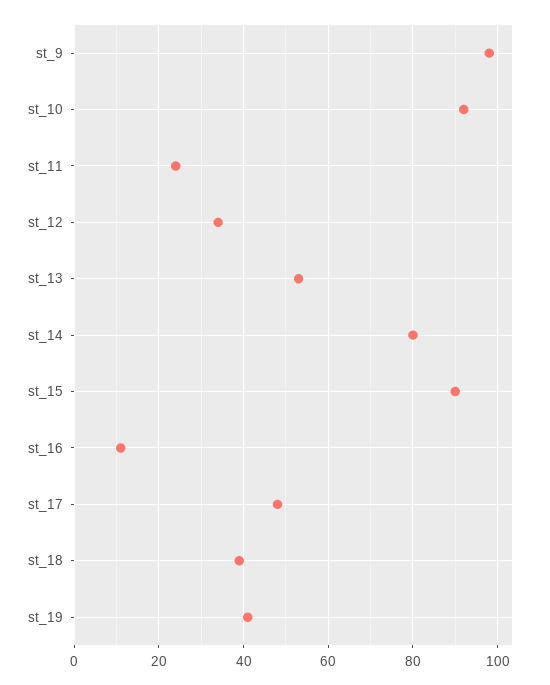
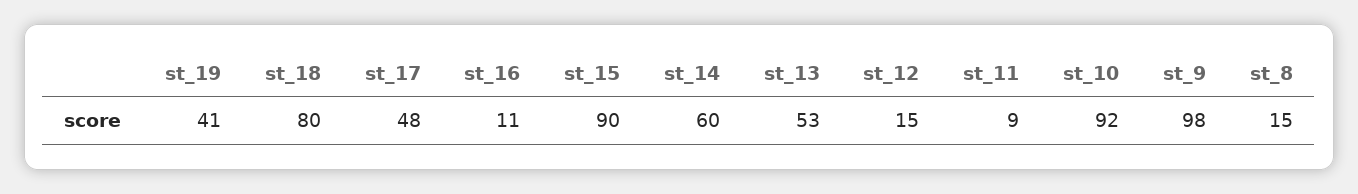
st_11: 25 -> 9
st_12: 35 -> 15
st_14: 80 -> 60
st_18: 40 -> 80
st_8: none -> 15

